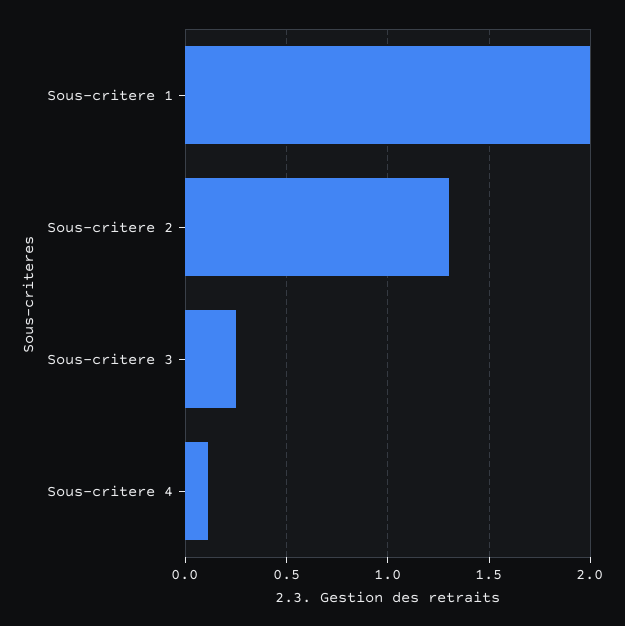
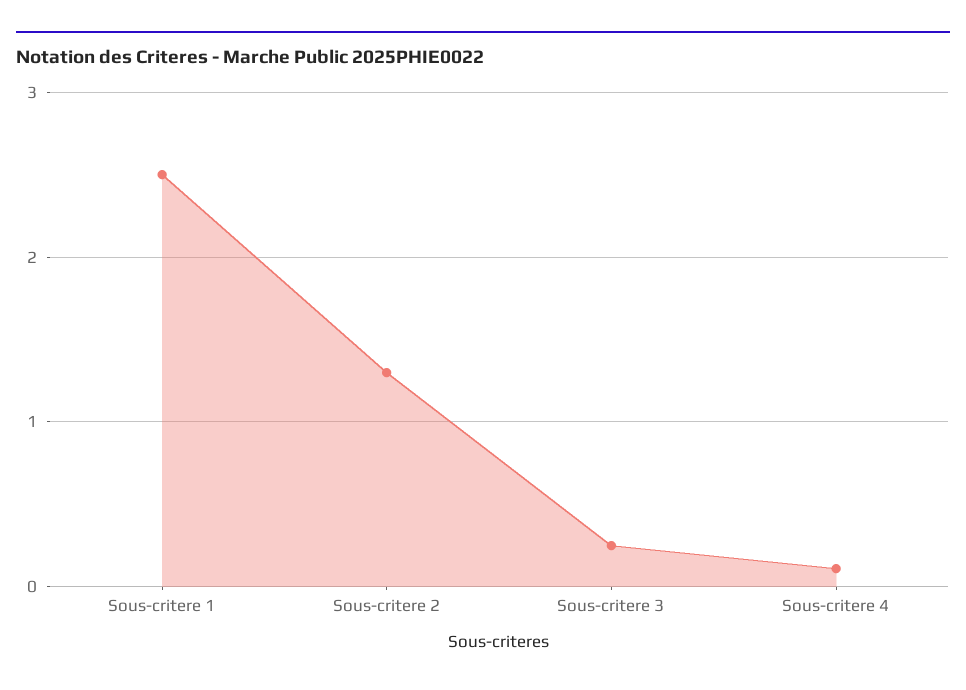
Sous-critere 1: 2 -> 2.5

